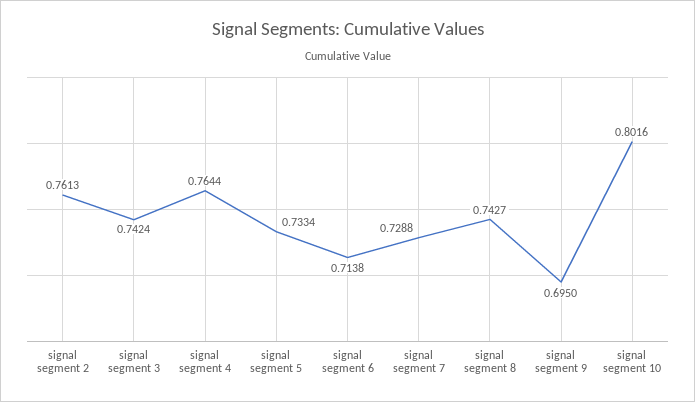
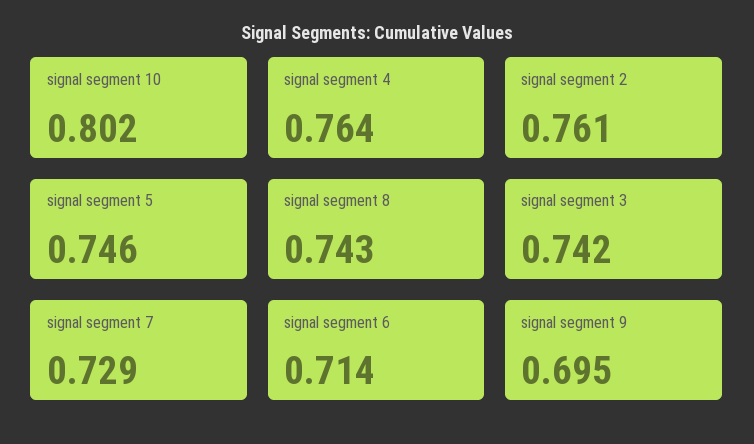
signal segment 5: 0.7334 -> 0.746

